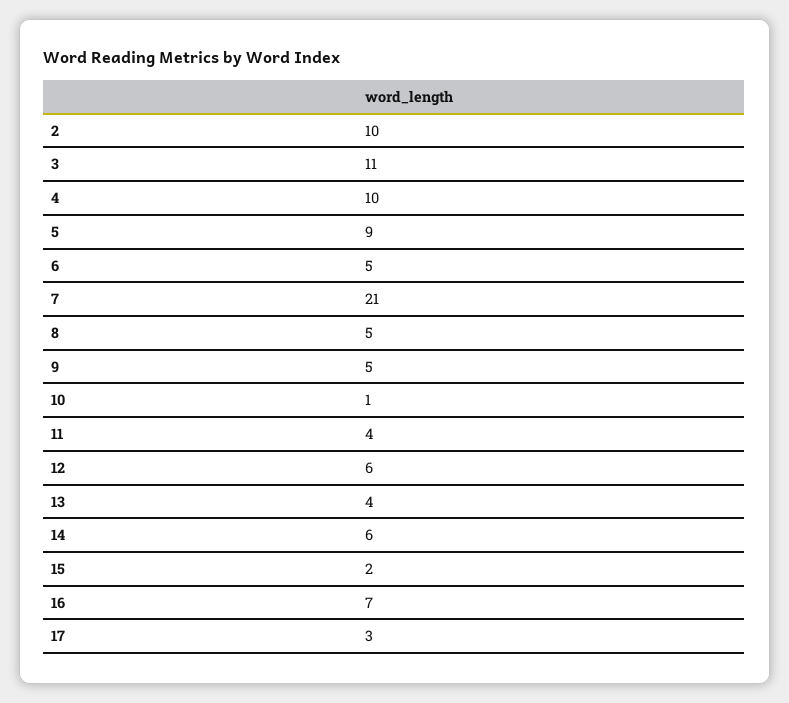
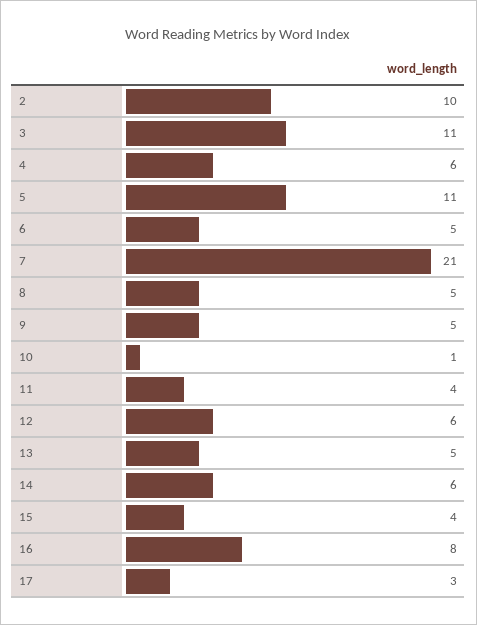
4: 10 -> 6
5: 9 -> 11
13: 4 -> 5
15: 2 -> 4
16: 7 -> 8

